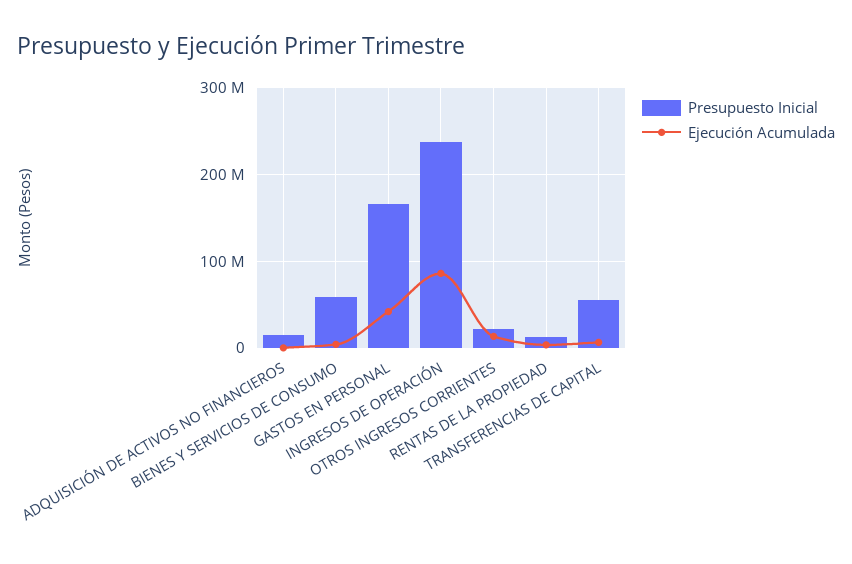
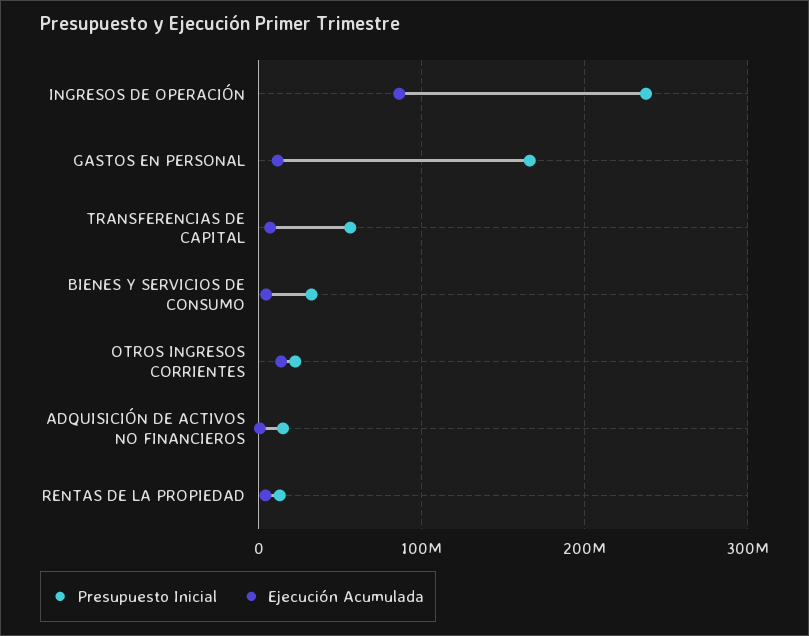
Presupuesto Inicial, BIENES Y SERVICIOS DE CONSUMO: 60000000 -> 30000000
Ejecución Acumulada, GASTOS EN PERSONAL: 40000000 -> 10000000

